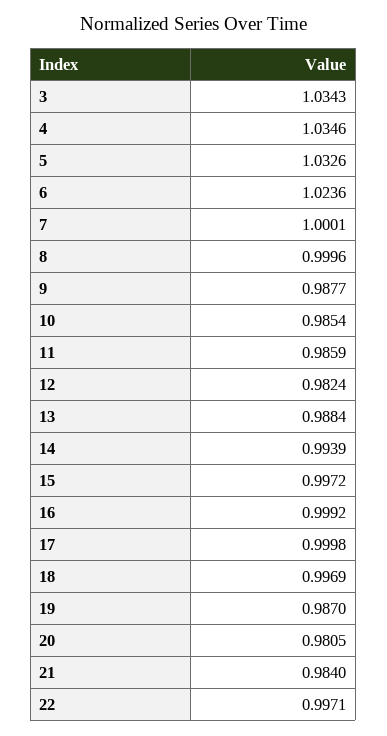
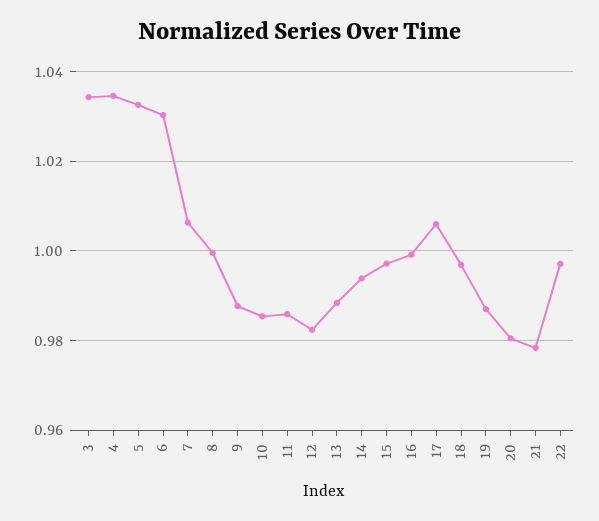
6: 1.0236 -> 1.03
7: 1.0001 -> 1.006
17: 0.9998 -> 1.006
21: 0.984 -> 0.978

